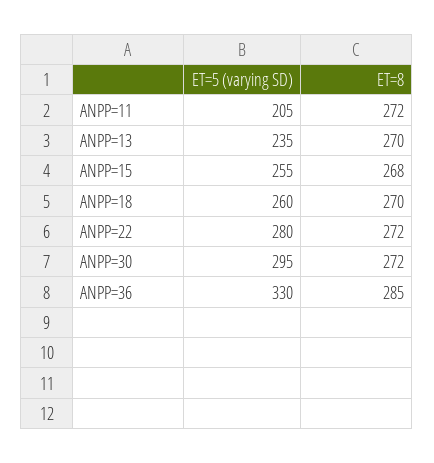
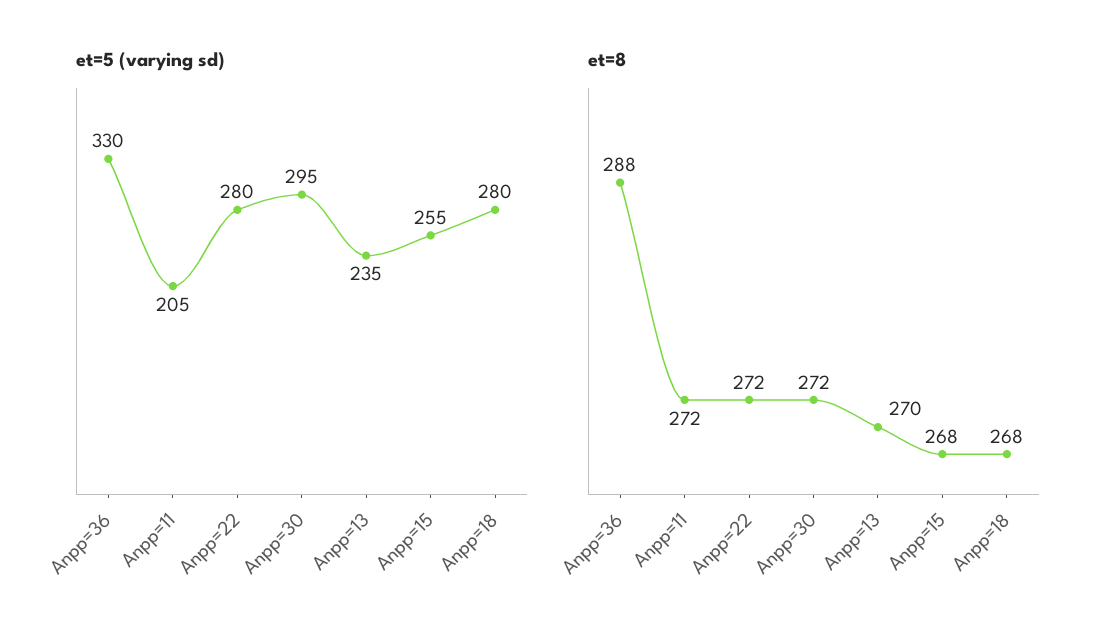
ET=5 (varying SD), ANPP=18: 260 -> 280
ET=8, ANPP=18: 270 -> 268
ET=8, ANPP=36: 285 -> 288

